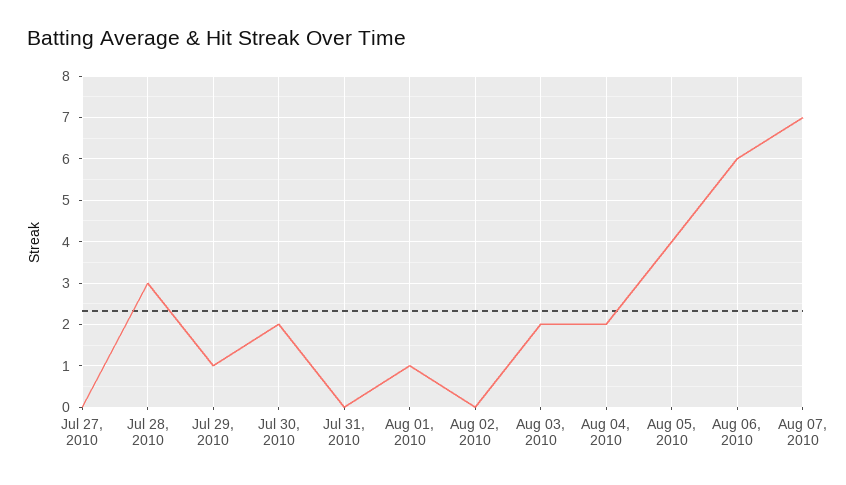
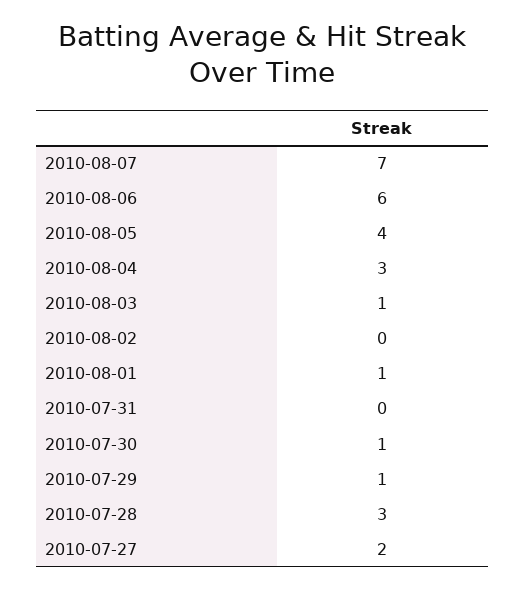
Jul 27, 2010: 0 -> 2
Jul 30, 2010: 2 -> 1
Aug 03, 2010: 2 -> 1
Aug 04, 2010: 2 -> 3

